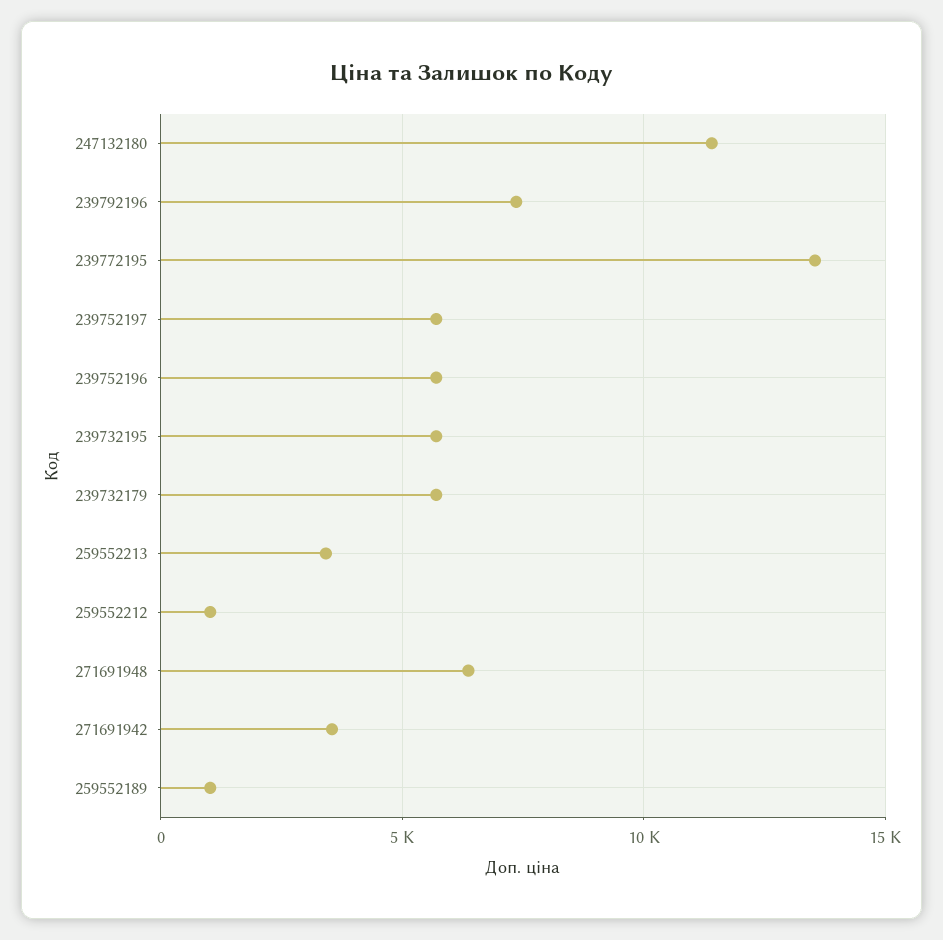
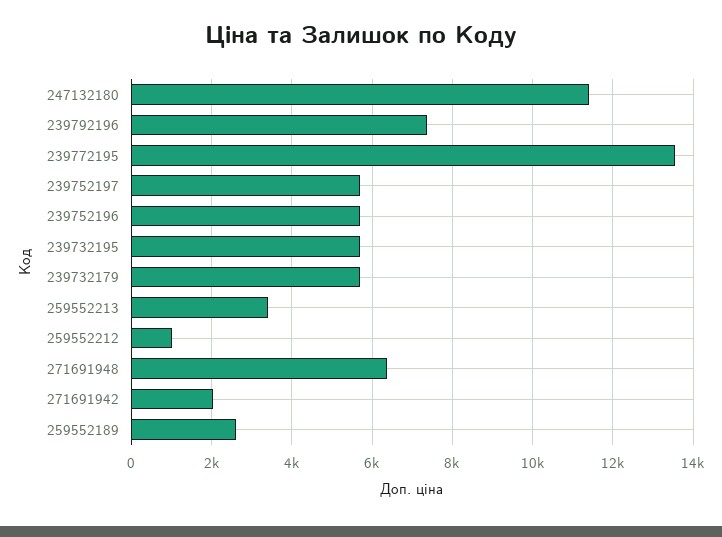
271691942: 3500 -> 2000
259552189: 1000 -> 2600

